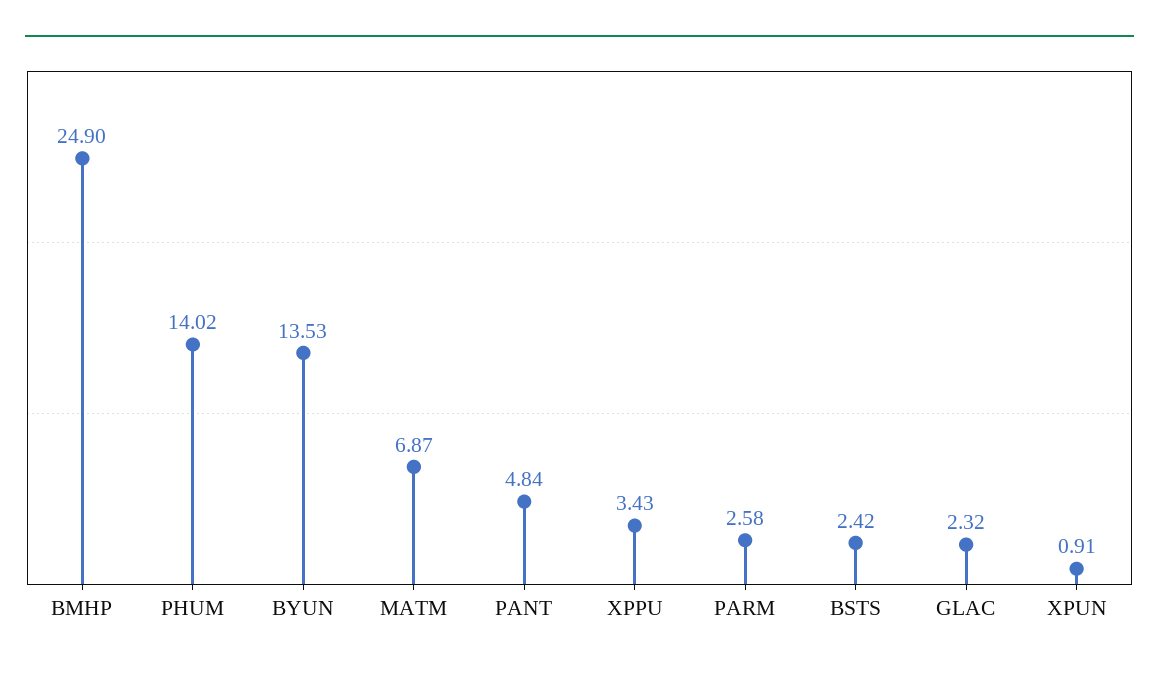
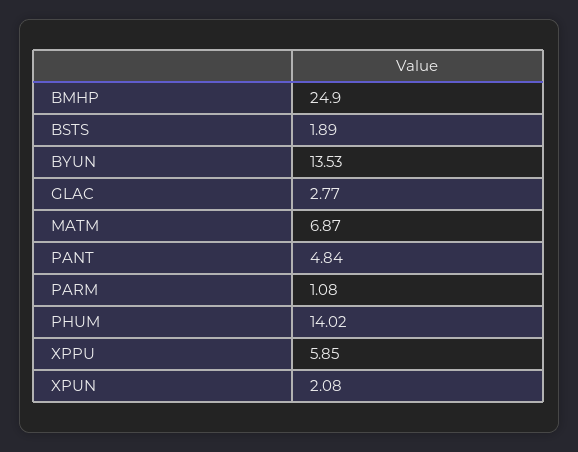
XPPU: 3.43 -> 5.85
PARM: 2.58 -> 1.08
BSTS: 2.42 -> 1.89
GLAC: 2.32 -> 2.77
XPUN: 0.91 -> 2.08

